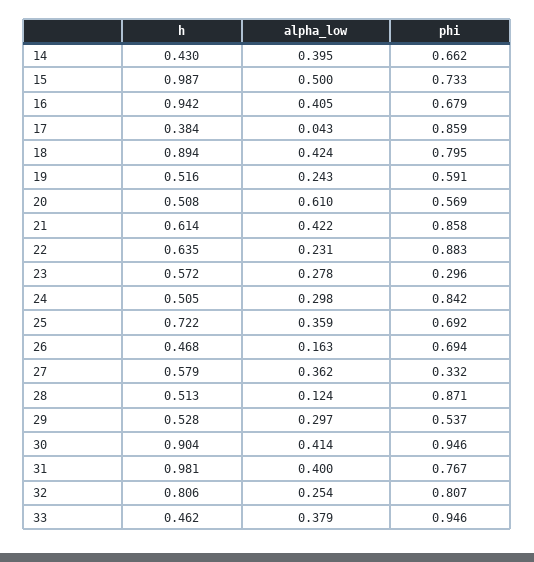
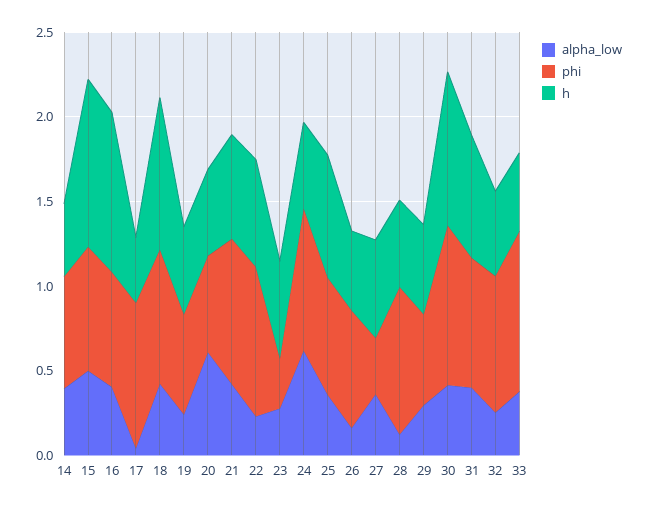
alpha_low, 24: 0.298 -> 0.6
h, 31: 0.981 -> 0.7
h, 32: 0.806 -> 0.5

